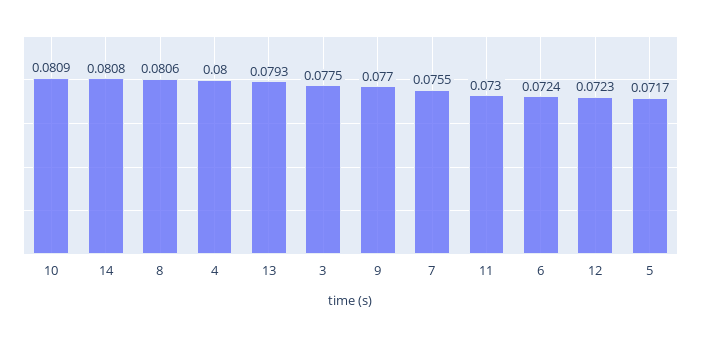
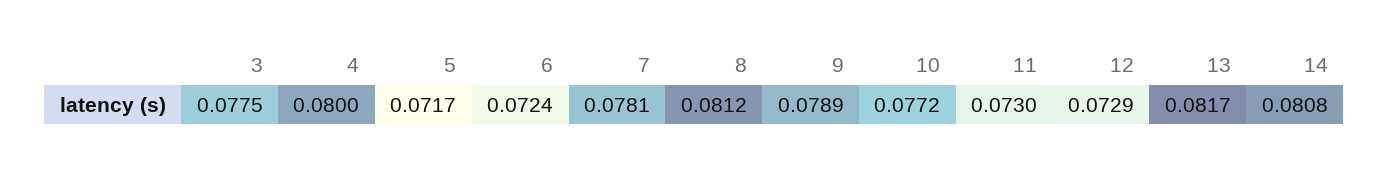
10: 0.0809 -> 0.0772
8: 0.0806 -> 0.0812
13: 0.0793 -> 0.0817
9: 0.077 -> 0.0789
7: 0.0755 -> 0.0781
12: 0.0723 -> 0.0729

